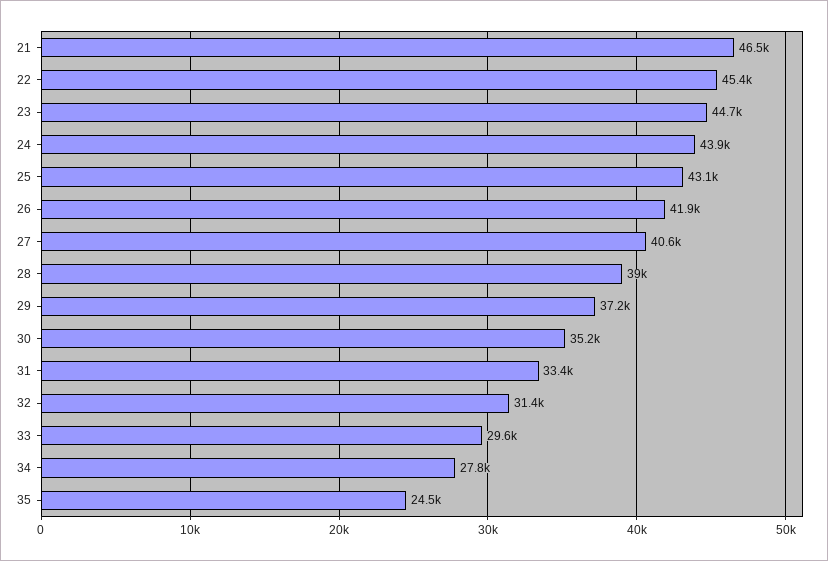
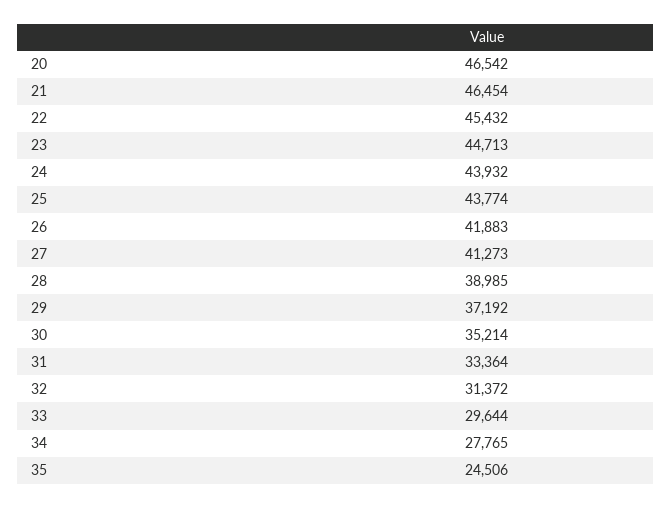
25: 43100 -> 43774
27: 40600 -> 41273
20: none -> 46542

